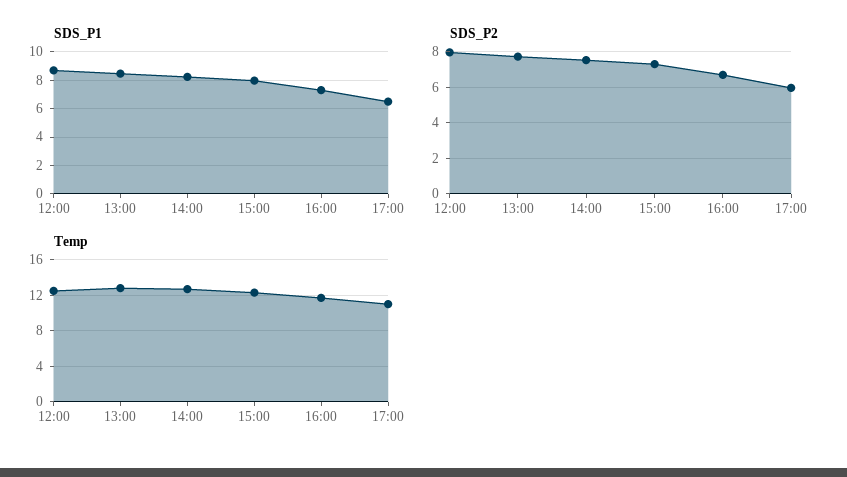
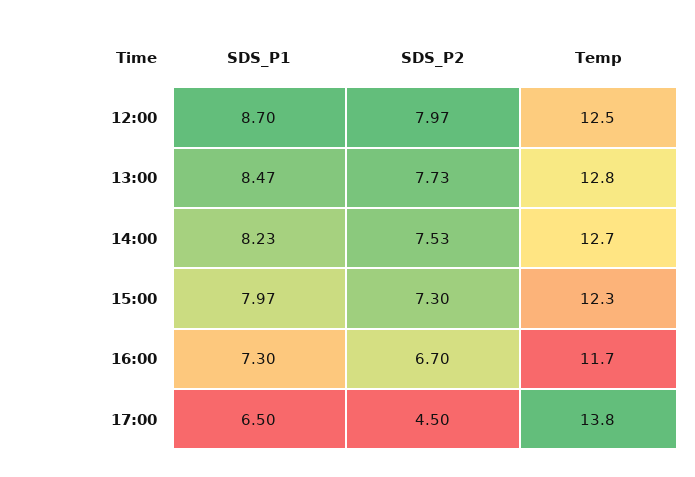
SDS_P2, 17:00: 6 -> 4.5
Temp, 17:00: 11 -> 13.8

